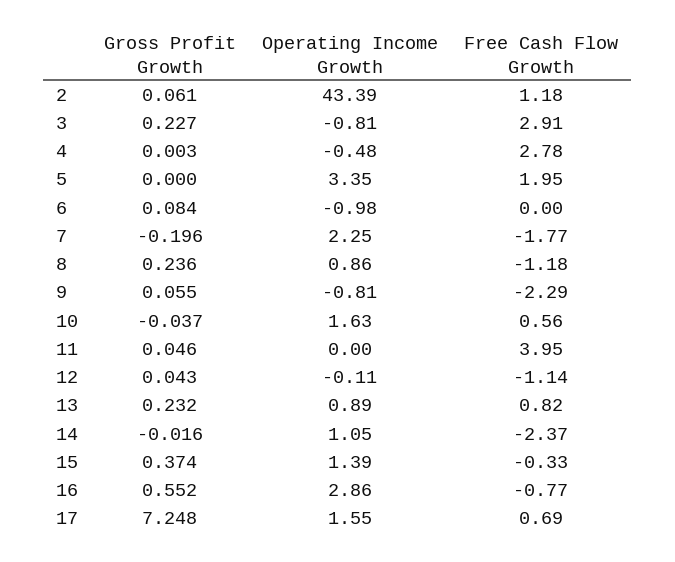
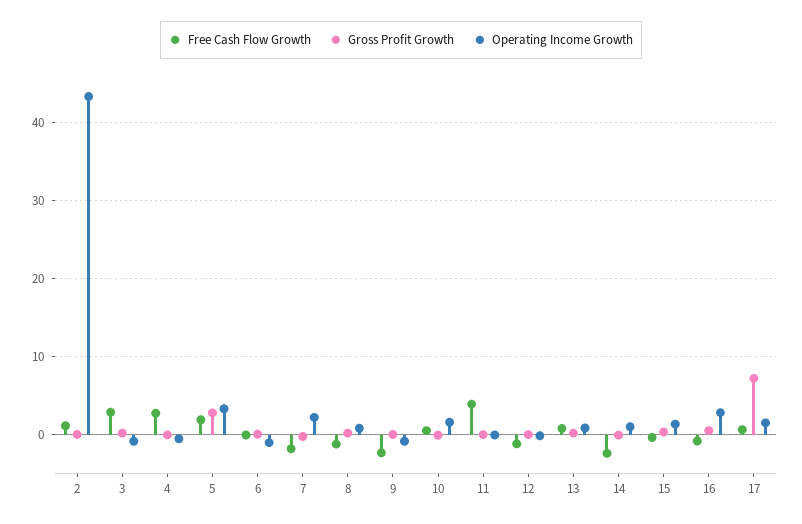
Gross Profit Growth, 5: 0 -> 3

